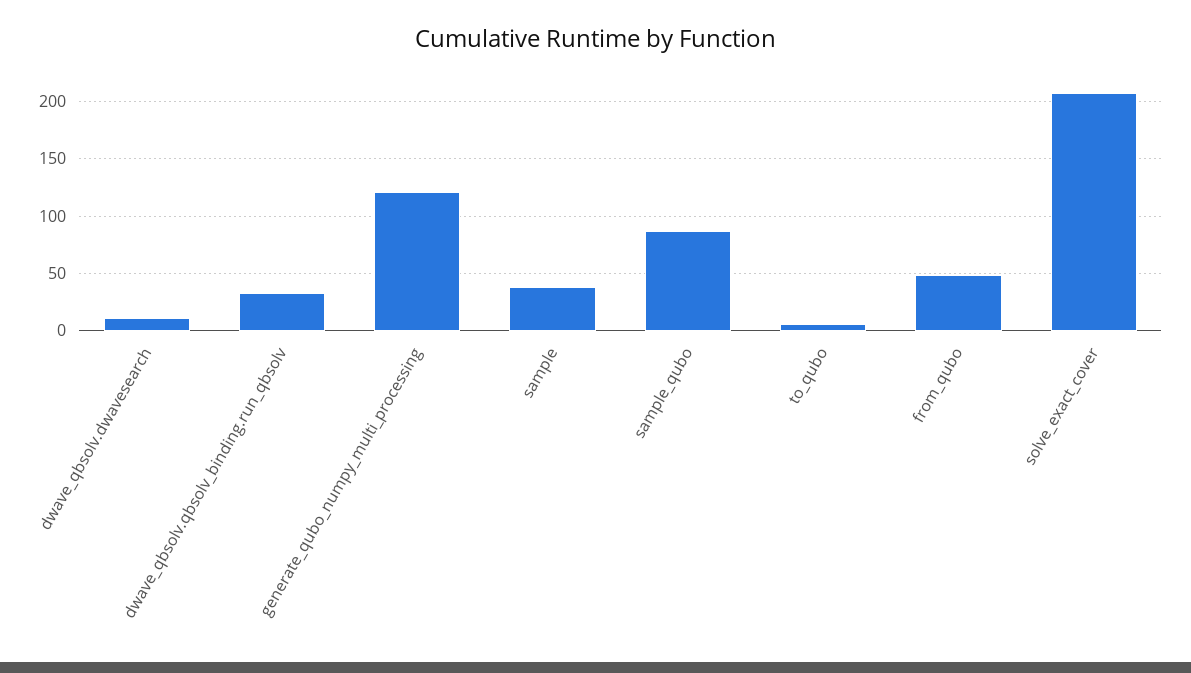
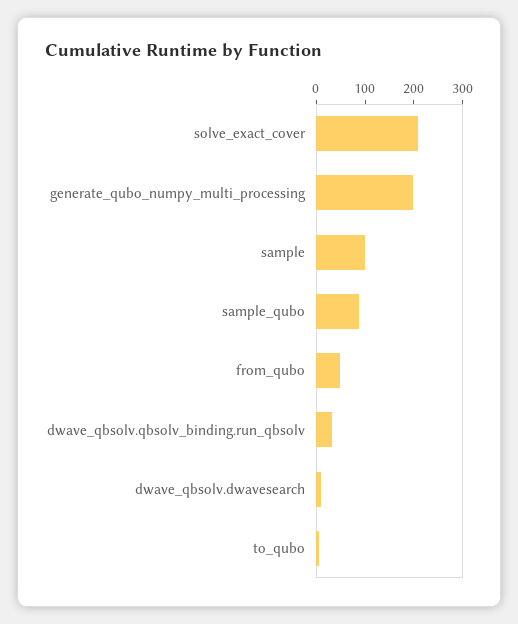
generate_qubo_numpy_multi_processing: 120 -> 200
sample: 40 -> 100

